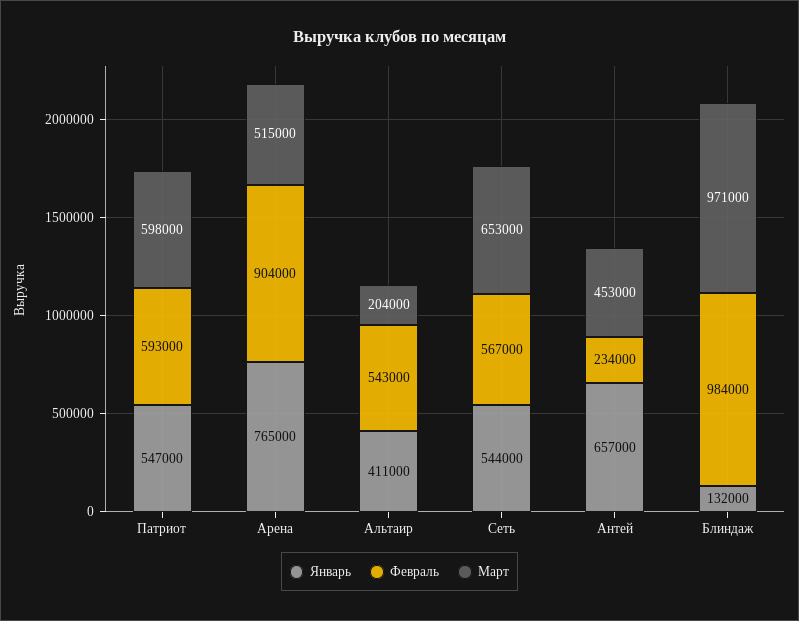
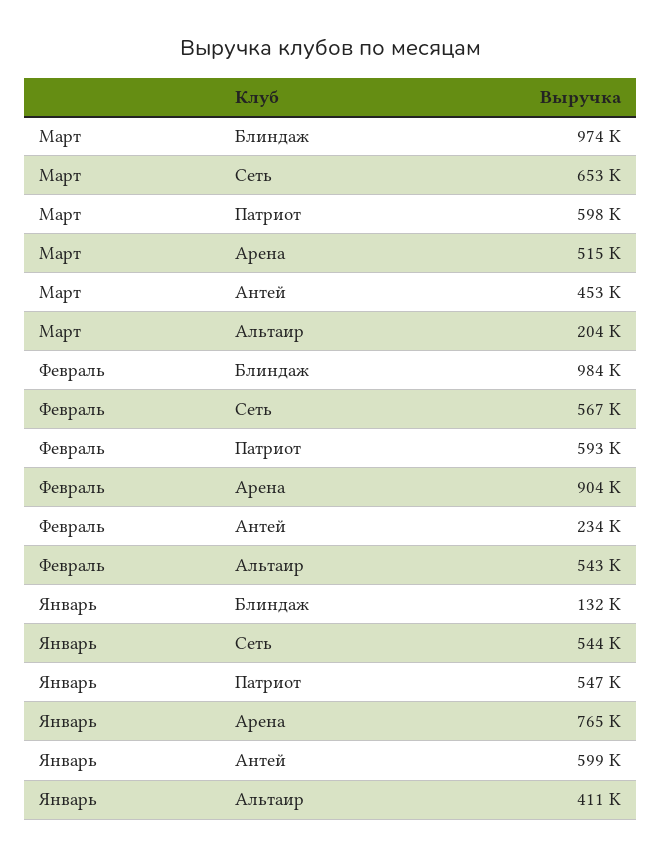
Январь, Антей: 657000 -> 599000
Март, Блиндаж: 971000 -> 974000

